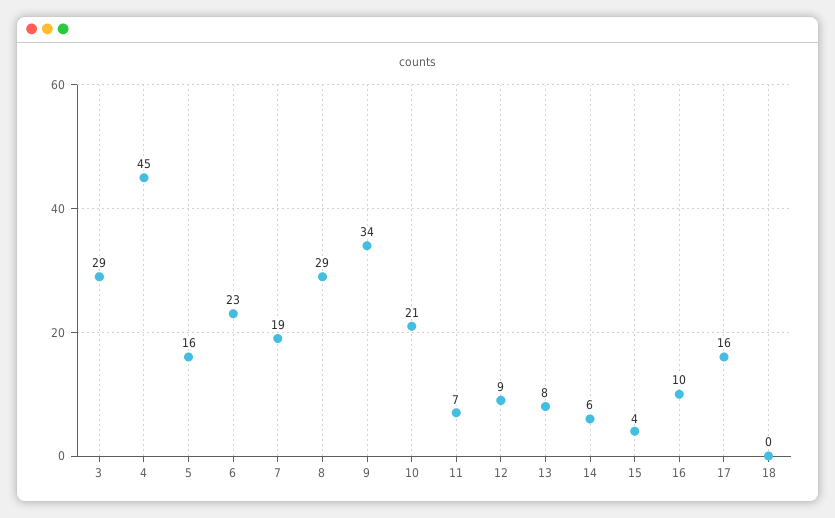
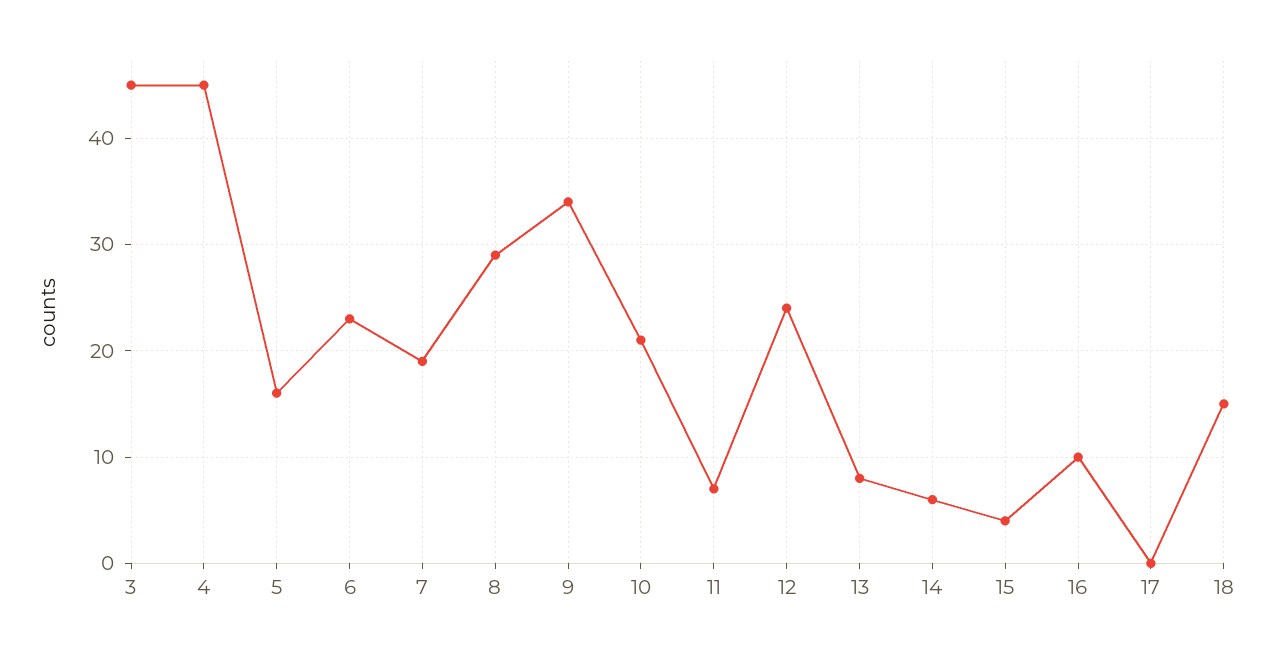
3: 29 -> 45
12: 9 -> 24
17: 16 -> 0
18: 0 -> 15

